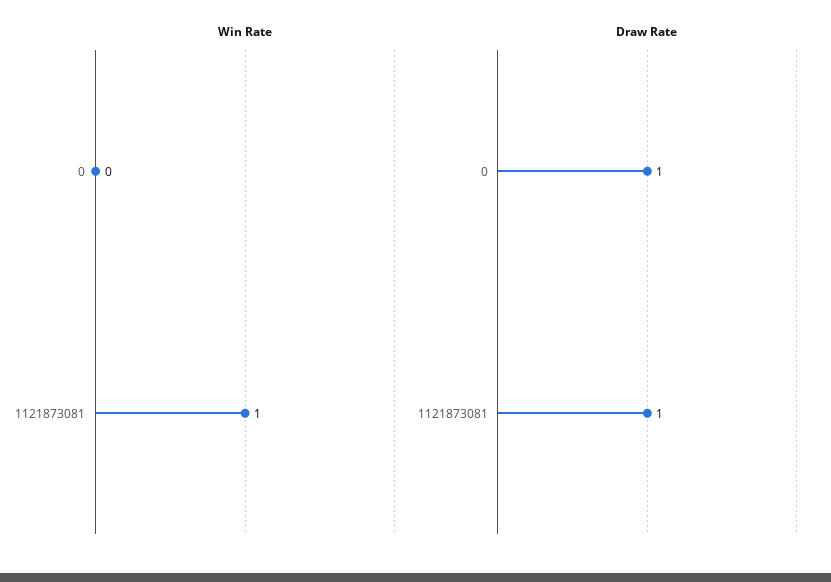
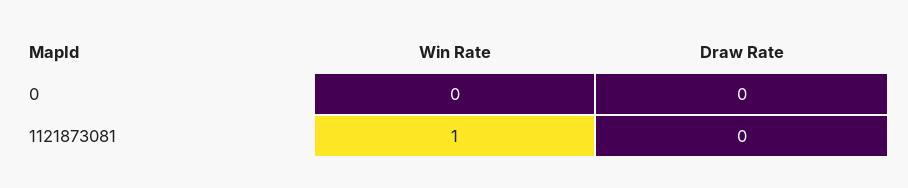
Draw Rate, 0: 1 -> 0
Draw Rate, 1121873081: 1 -> 0

